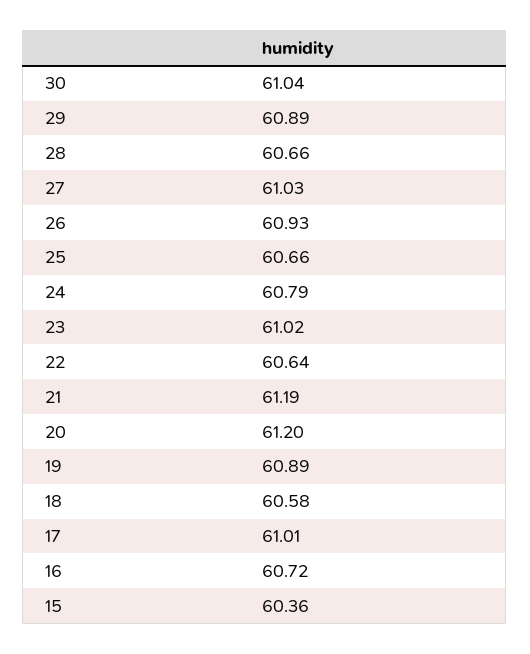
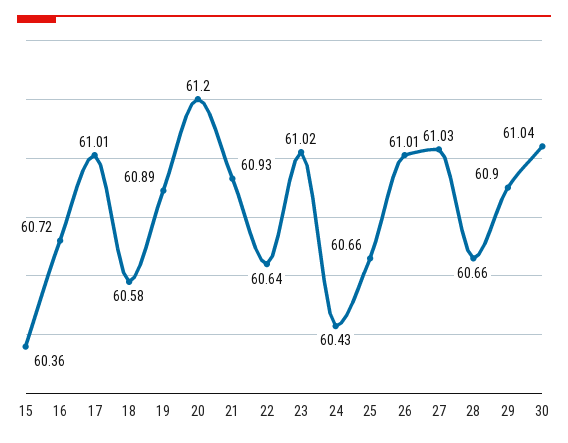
29: 60.89 -> 60.9
26: 60.93 -> 61.01
24: 60.79 -> 60.43
21: 61.19 -> 60.93

